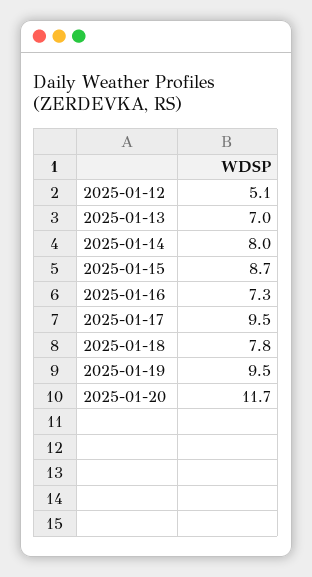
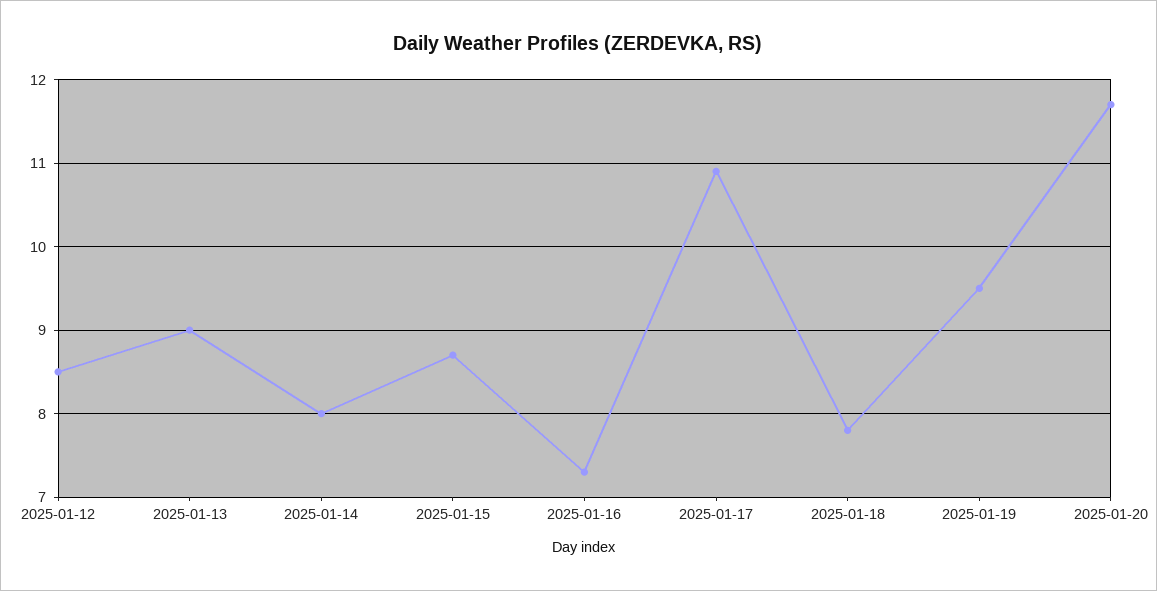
2025-01-12: 5.1 -> 8.5
2025-01-13: 7 -> 9
2025-01-17: 9.5 -> 10.9

